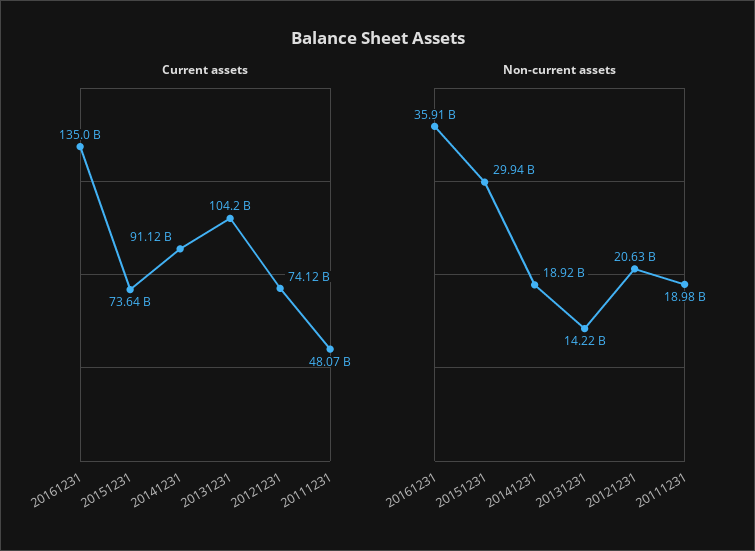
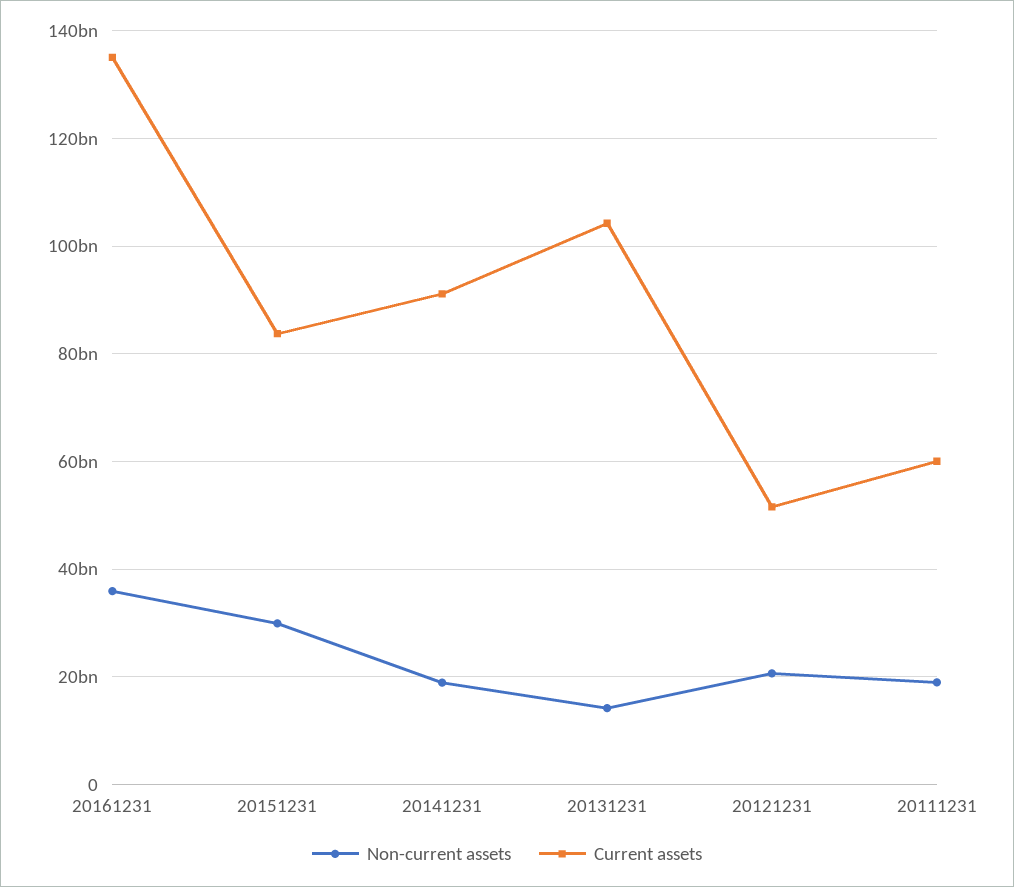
Current assets, 20151231: 73640000000 -> 84000000000
Current assets, 20121231: 74120000000 -> 52000000000
Current assets, 20111231: 48070000000 -> 60000000000

